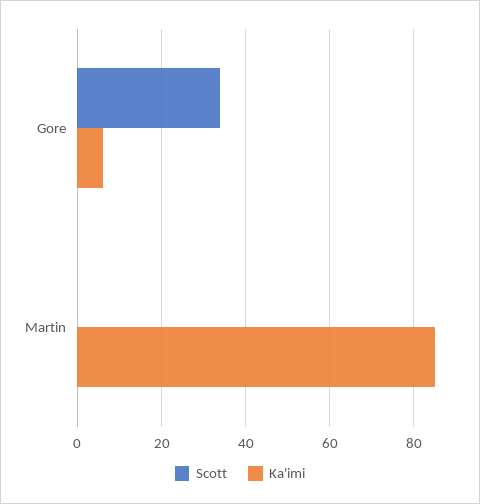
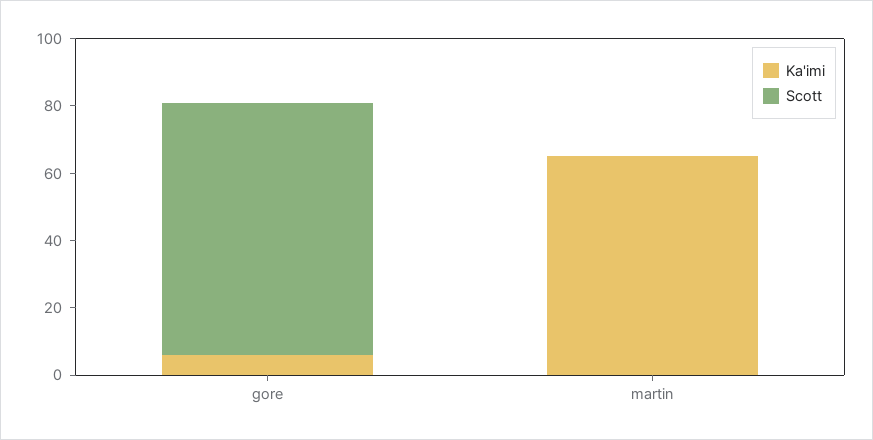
Scott, Gore: 35 -> 75
Ka'imi, Martin: 85 -> 65

